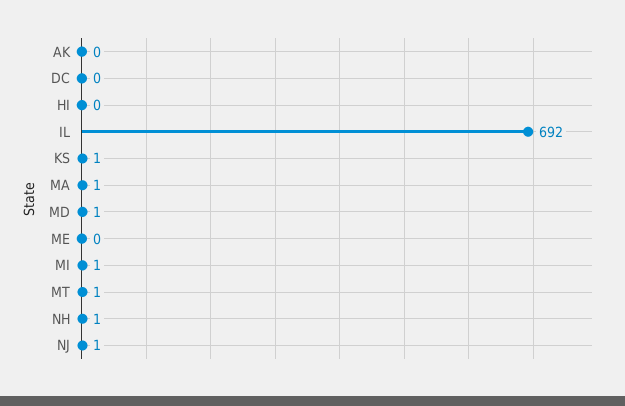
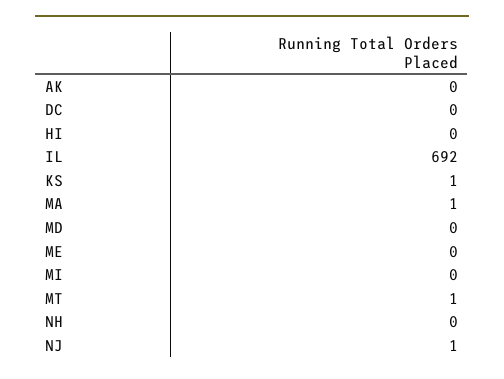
MD: 1 -> 0
MI: 1 -> 0
NH: 1 -> 0

